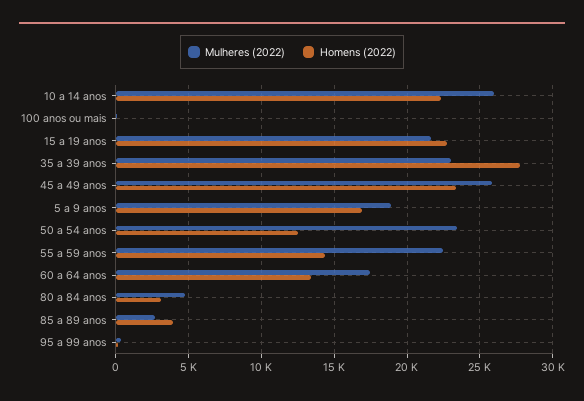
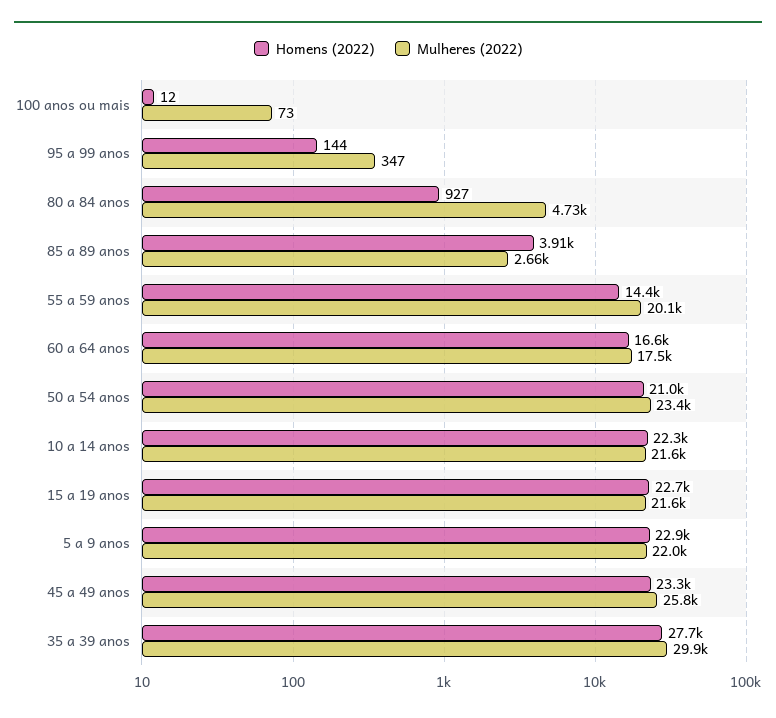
Mulheres (2022), 10 a 14 anos: 26000 -> 21600
Mulheres (2022), 35 a 39 anos: 23000 -> 29900
Mulheres (2022), 5 a 9 anos: 19000 -> 22000
Homens (2022), 5 a 9 anos: 17000 -> 22900
Homens (2022), 50 a 54 anos: 12500 -> 21000
Mulheres (2022), 55 a 59 anos: 22500 -> 20100
Homens (2022), 60 a 64 anos: 13500 -> 16600
Homens (2022), 80 a 84 anos: 3000 -> 927

